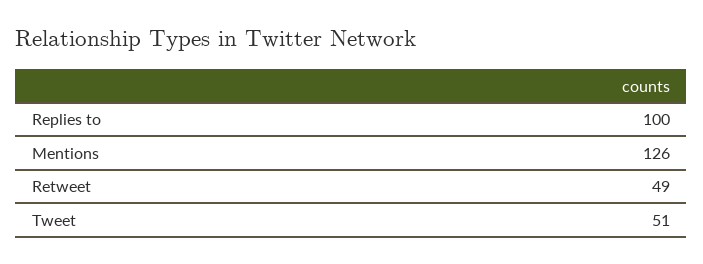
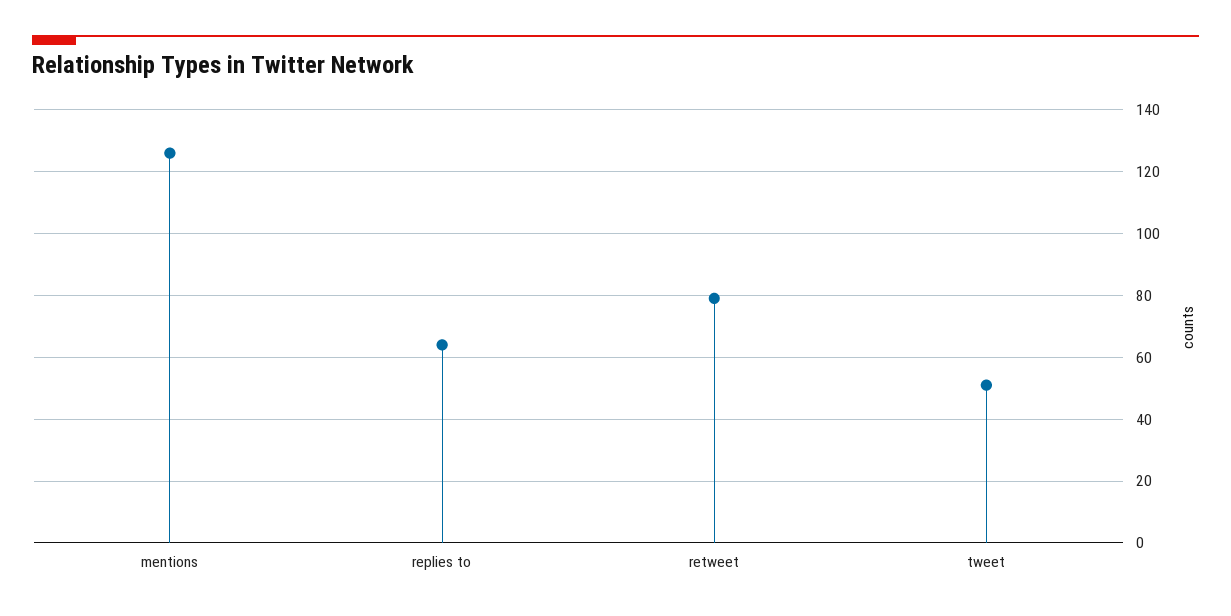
Replies to: 100 -> 65
Retweet: 49 -> 80

